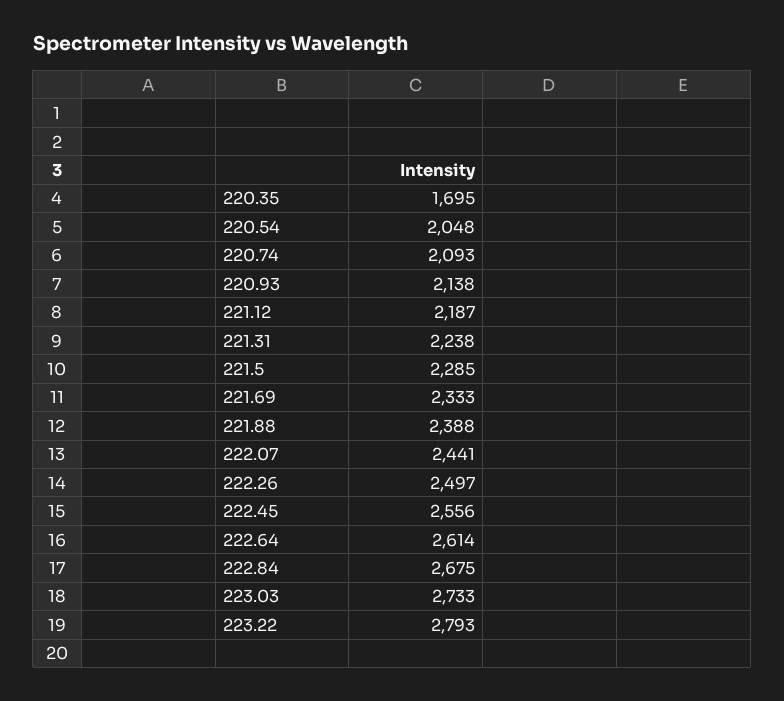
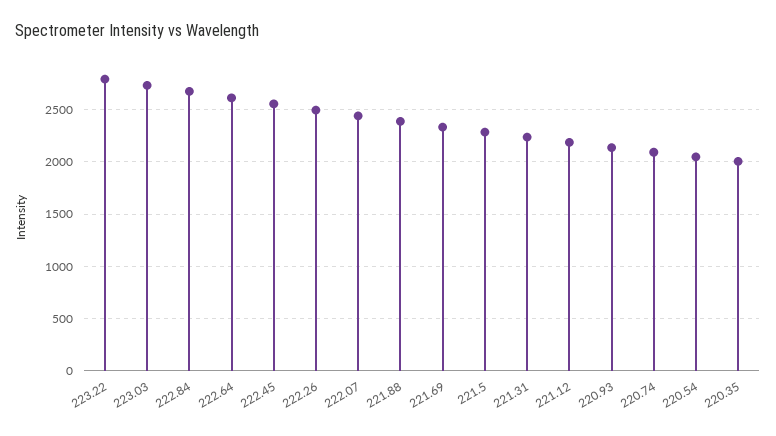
220.35: 1695 -> 2000

